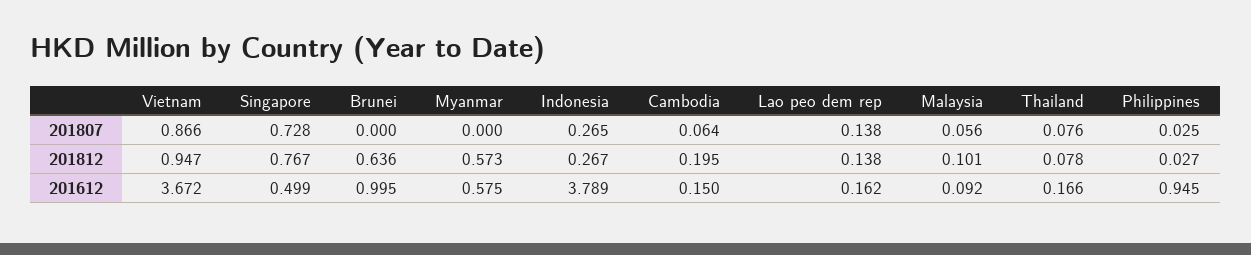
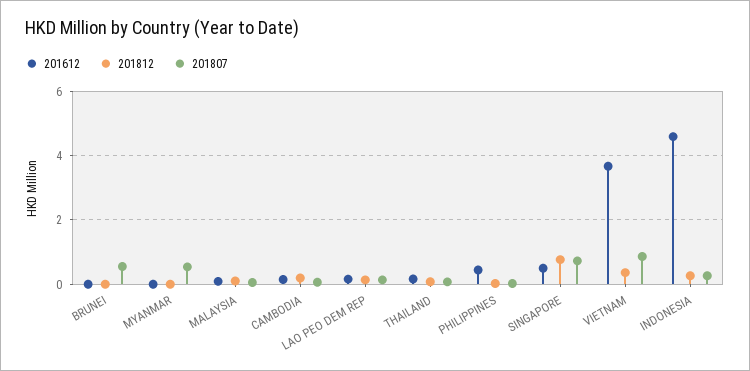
201807, Brunei: 0 -> 0.6
201807, Myanmar: 0 -> 0.6
201812, Vietnam: 0.947 -> 0.4
201812, Brunei: 0.636 -> 0
201812, Myanmar: 0.573 -> 0
201612, Brunei: 0.995 -> 0
201612, Myanmar: 0.575 -> 0
201612, Indonesia: 3.789 -> 4.6
201612, Philippines: 0.945 -> 0.4

